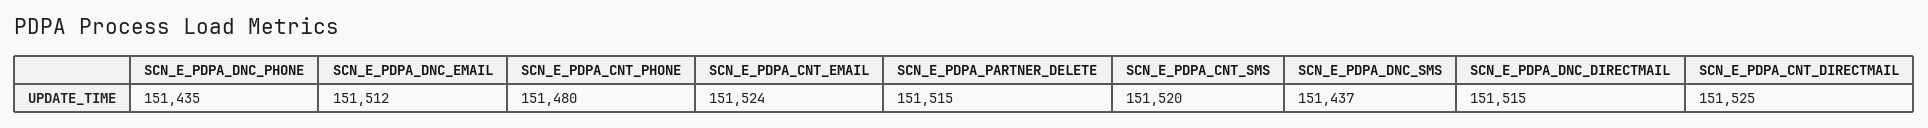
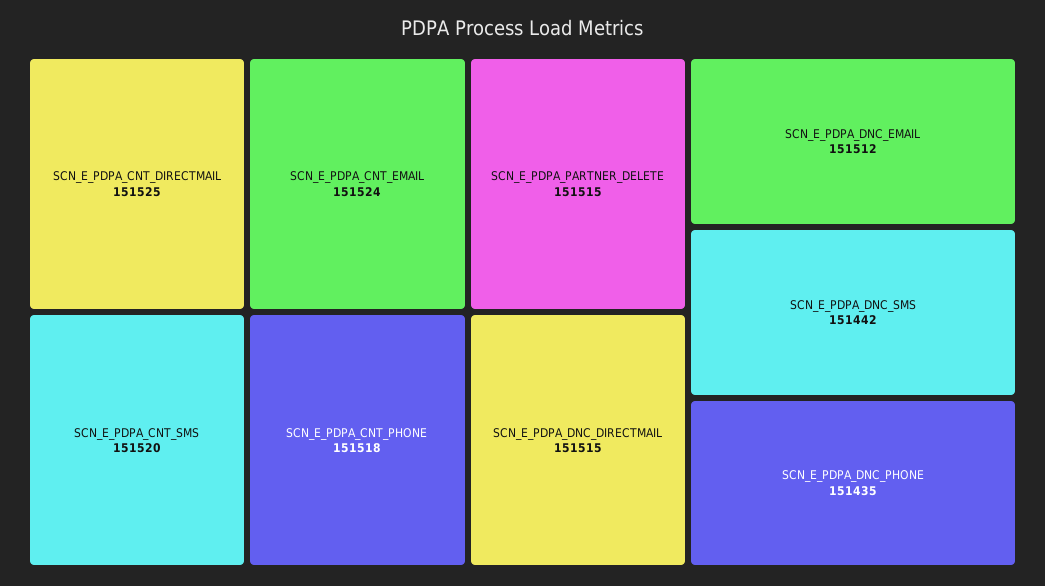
SCN_E_PDPA_CNT_PHONE: 151480 -> 151518
SCN_E_PDPA_DNC_SMS: 151437 -> 151442

